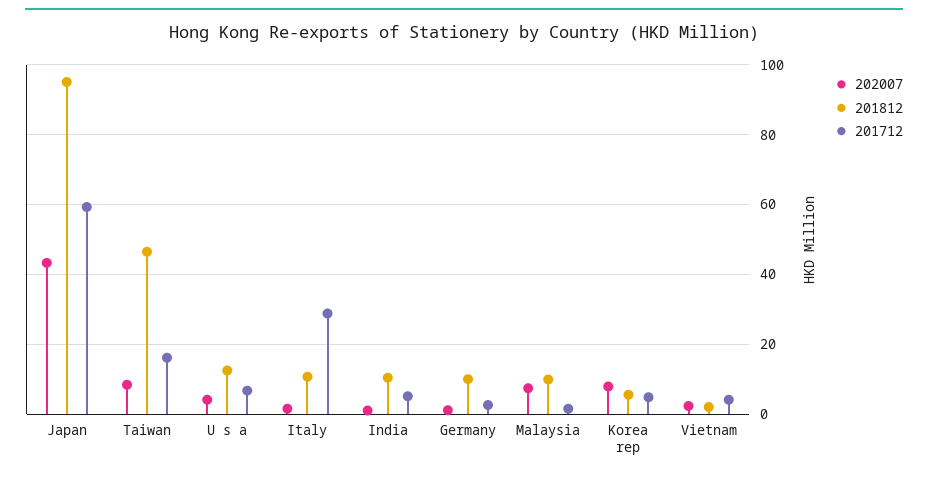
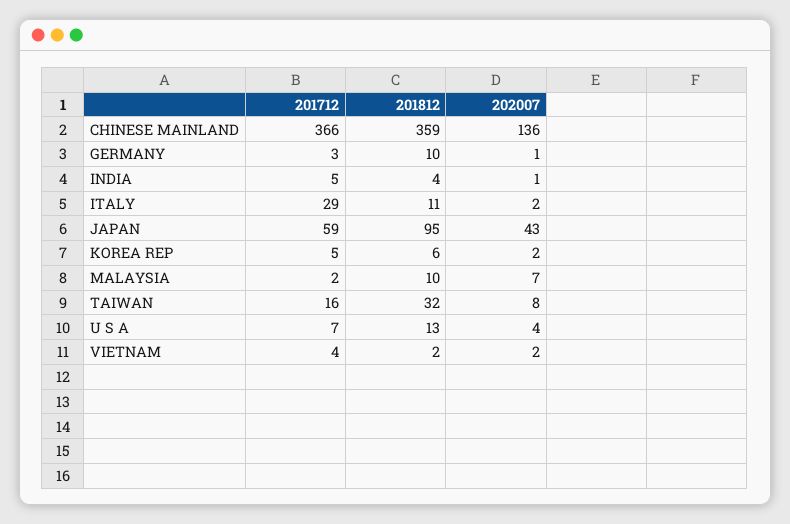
201812, Taiwan: 46 -> 32
201812, India: 10 -> 4
202007, Korea rep: 8 -> 2
201712, CHINESE MAINLAND: none -> 366
201812, CHINESE MAINLAND: none -> 359
202007, CHINESE MAINLAND: none -> 136

